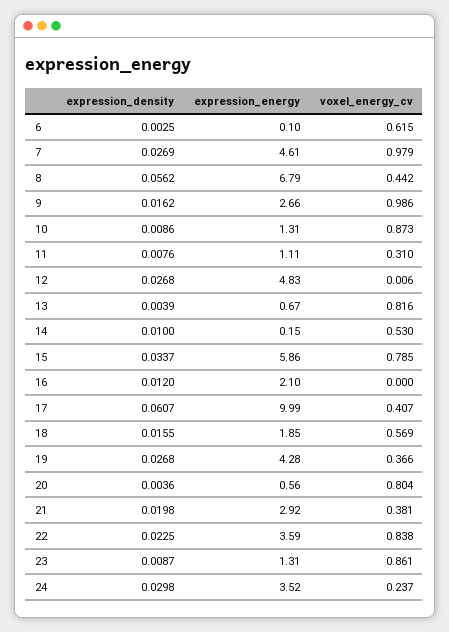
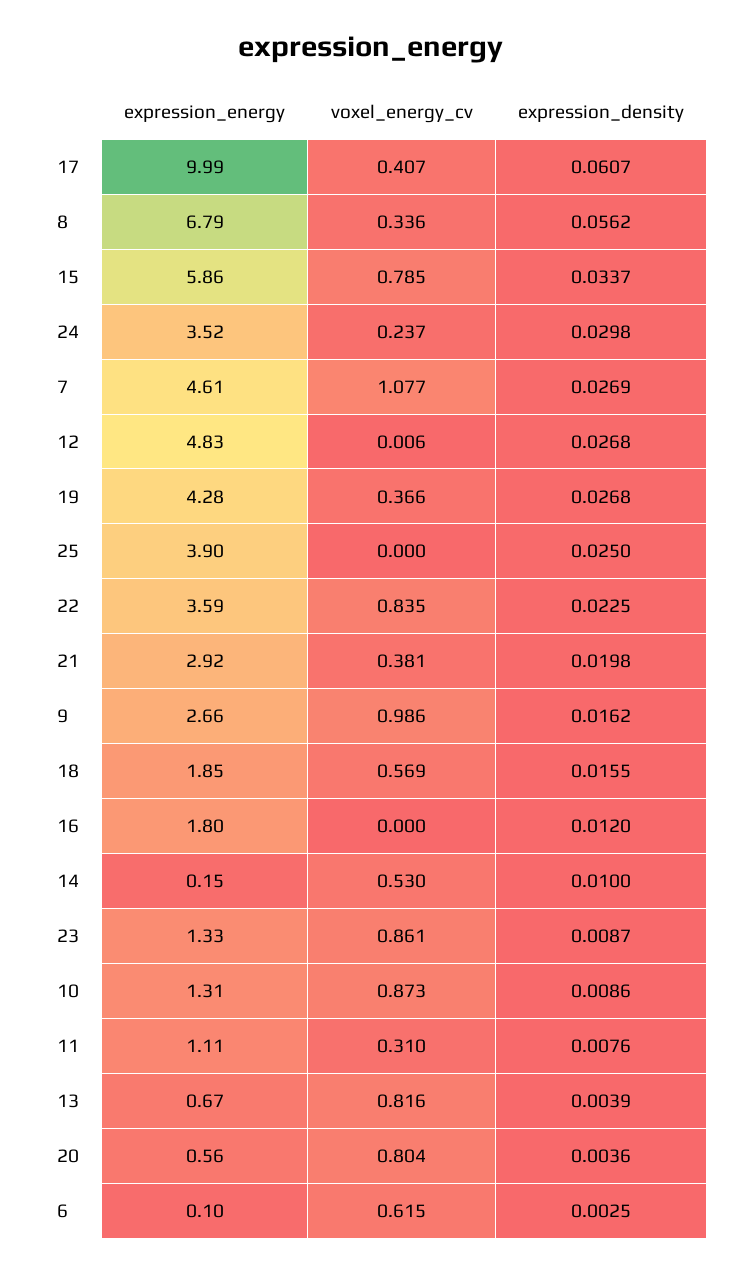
voxel_energy_cv, 7: 0.979 -> 1.077
voxel_energy_cv, 8: 0.442 -> 0.336
expression_energy, 16: 2.1 -> 1.8
voxel_energy_cv, 22: 0.838 -> 0.835
expression_energy, 23: 1.31 -> 1.33
expression_energy, 25: none -> 3.9
voxel_energy_cv, 25: none -> 0
expression_density, 25: none -> 0.025

